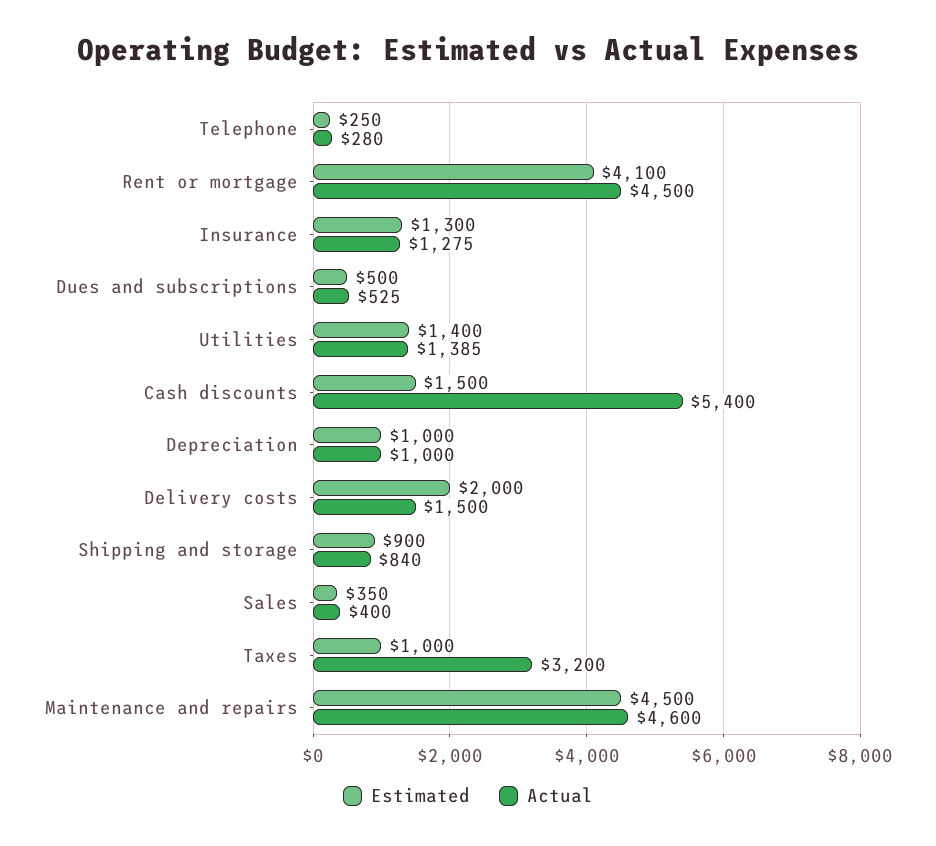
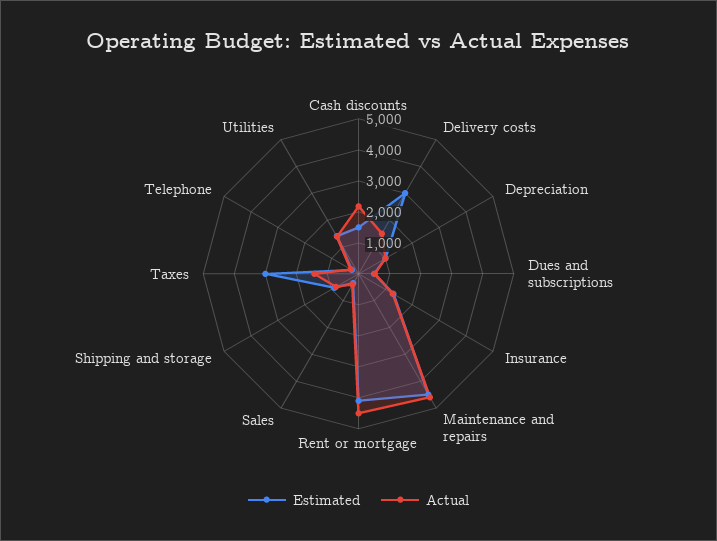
Actual, Cash discounts: 5400 -> 2000
Estimated, Delivery costs: 2000 -> 3000
Estimated, Taxes: 1000 -> 3000
Actual, Taxes: 3200 -> 1500

